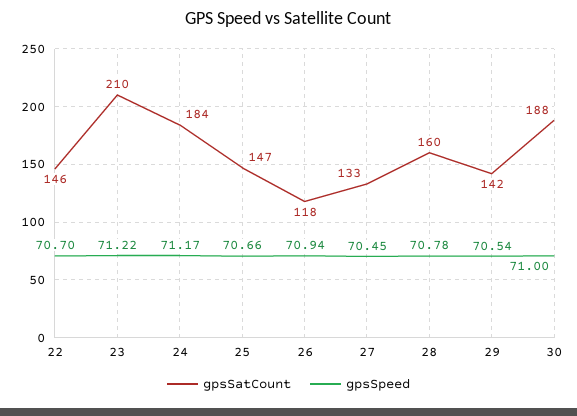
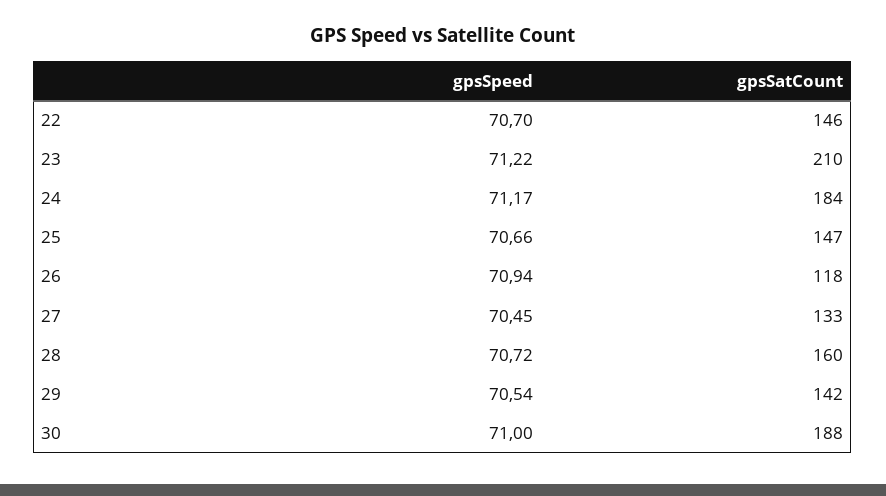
gpsSpeed, 28: 70.78 -> 70.72

